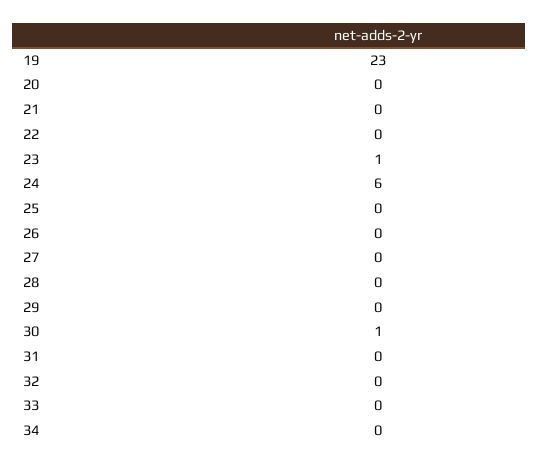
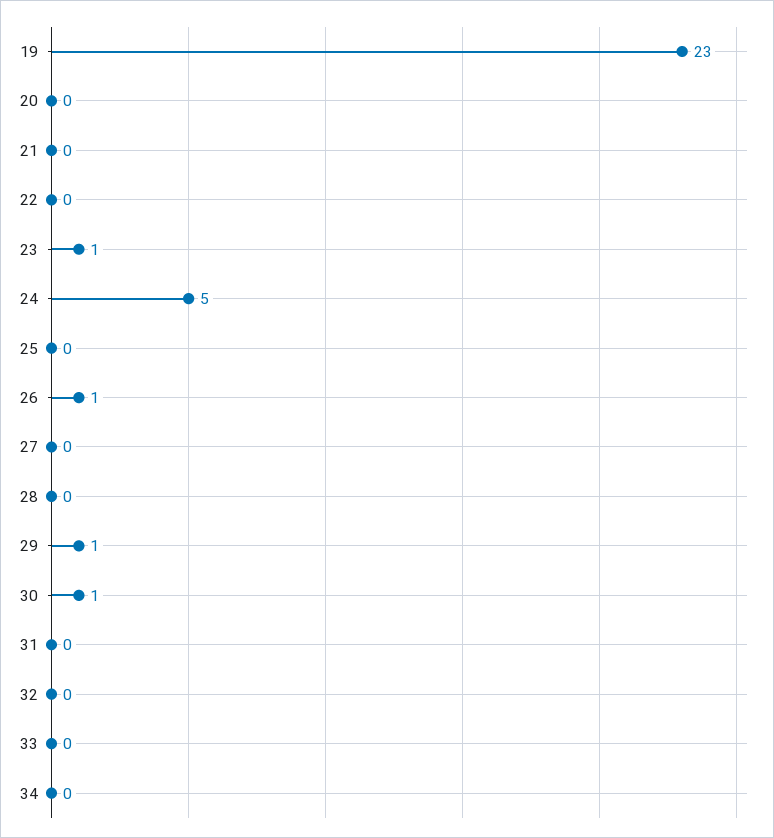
24: 6 -> 5
26: 0 -> 1
29: 0 -> 1

